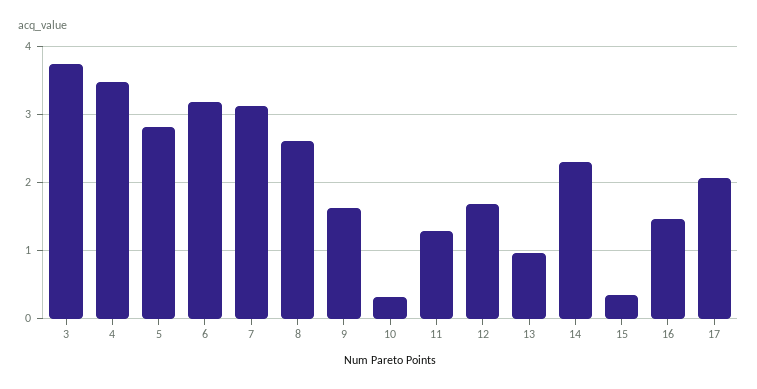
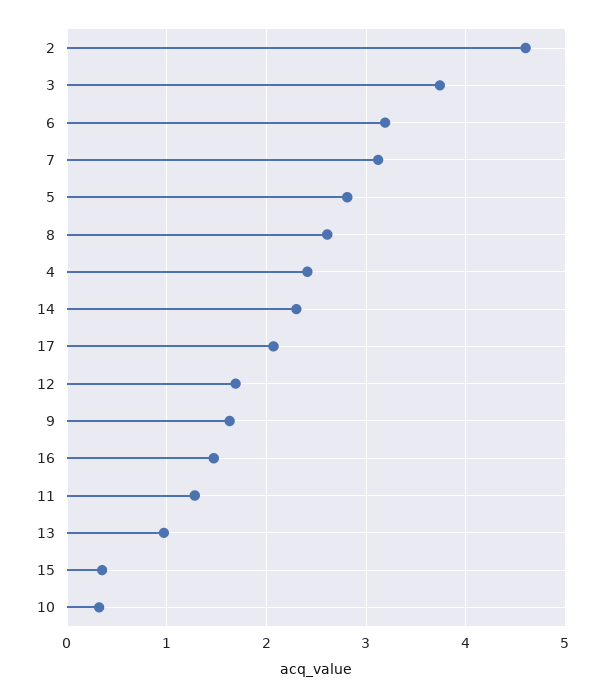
4: 3.5 -> 2.4
2: none -> 4.6

